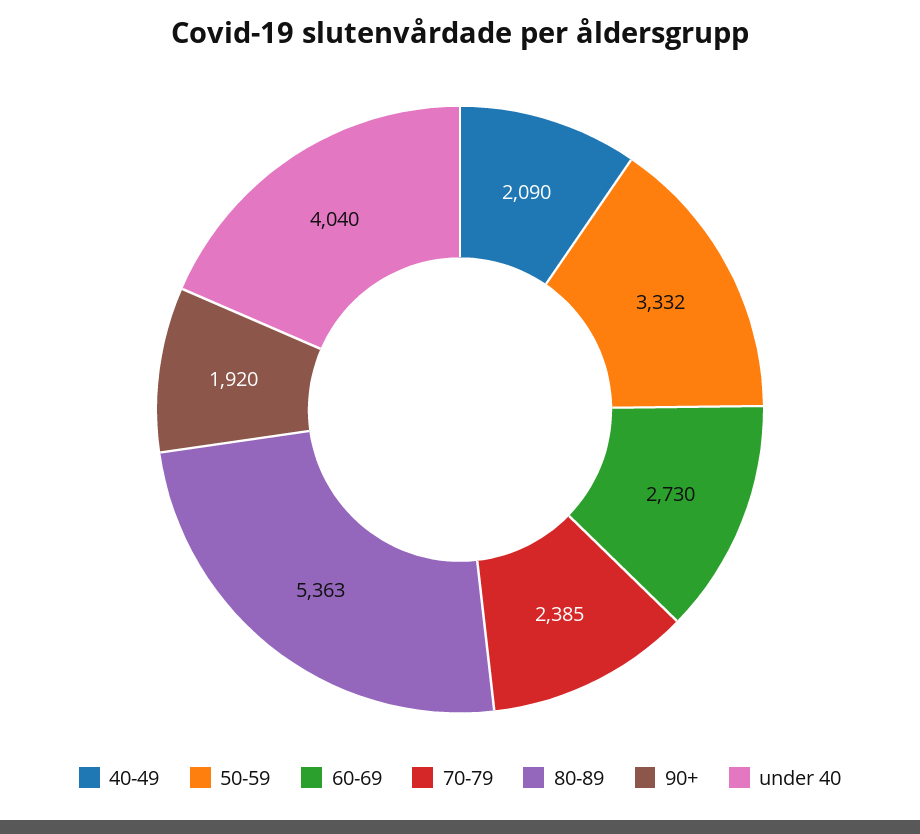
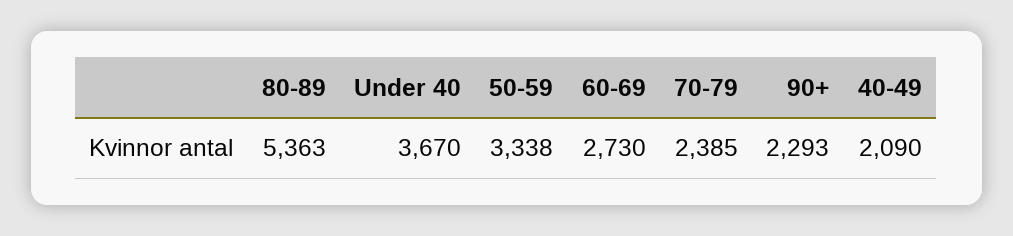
50-59: 3332 -> 3338
90+: 1920 -> 2293
under 40: 4040 -> 3670

